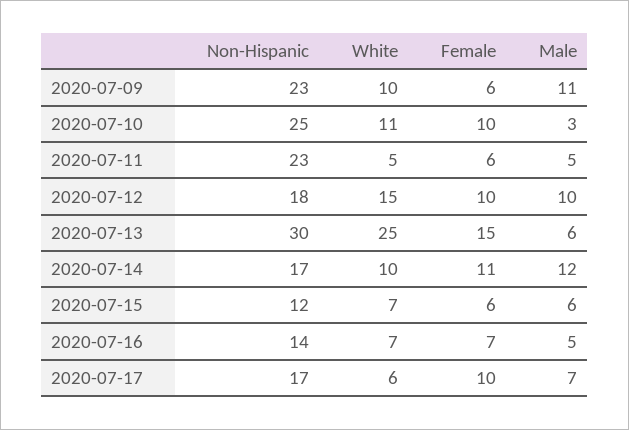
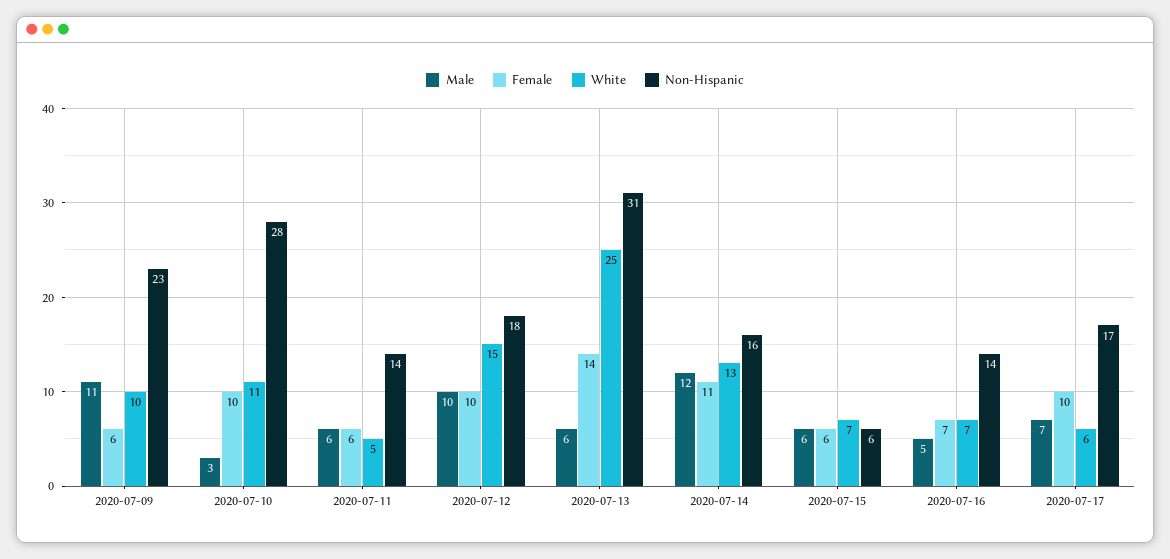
Non-Hispanic, 2020-07-10: 25 -> 28
Non-Hispanic, 2020-07-11: 23 -> 14
Male, 2020-07-11: 5 -> 6
Non-Hispanic, 2020-07-13: 30 -> 31
Female, 2020-07-13: 15 -> 14
Non-Hispanic, 2020-07-14: 17 -> 16
White, 2020-07-14: 10 -> 13
Non-Hispanic, 2020-07-15: 12 -> 6

